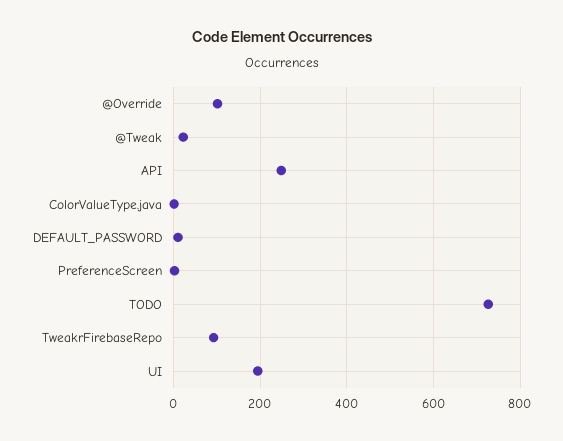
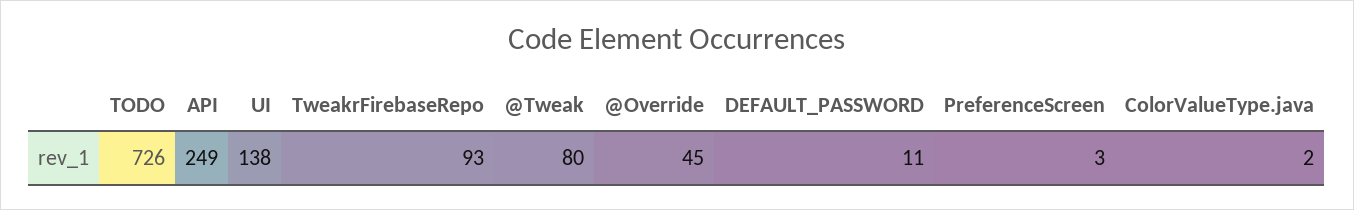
@Override: 100 -> 45
@Tweak: 20 -> 80
UI: 200 -> 138

